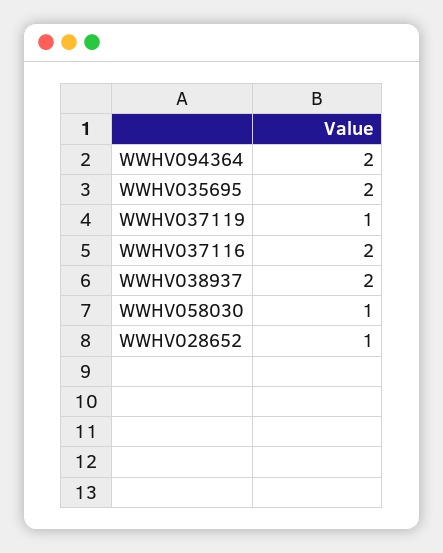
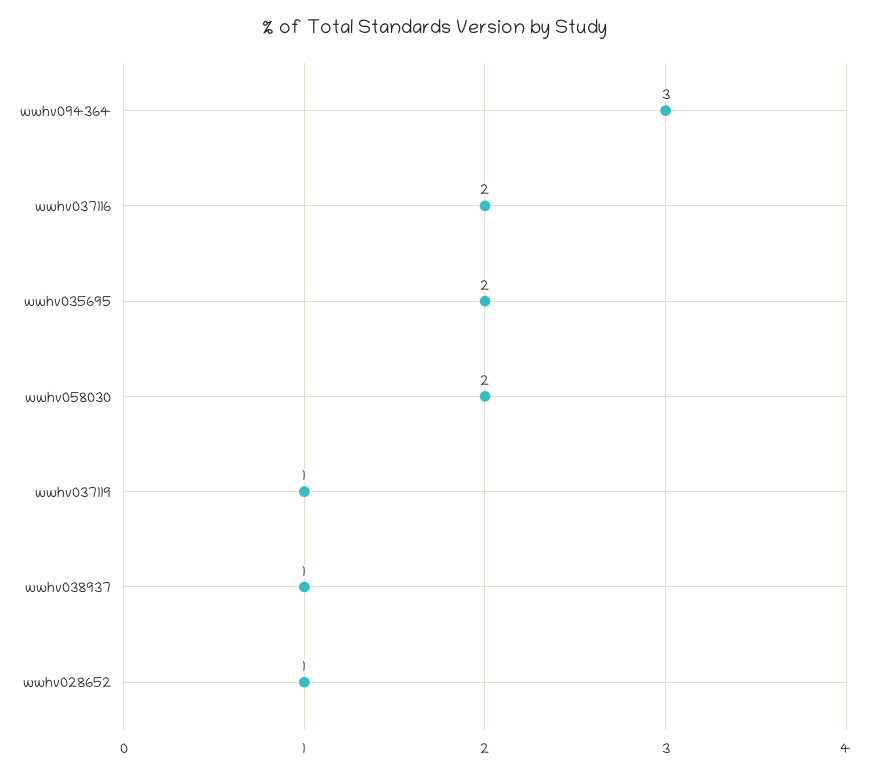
WWHV094364: 2 -> 3
WWHV038937: 2 -> 1
WWHV058030: 1 -> 2

